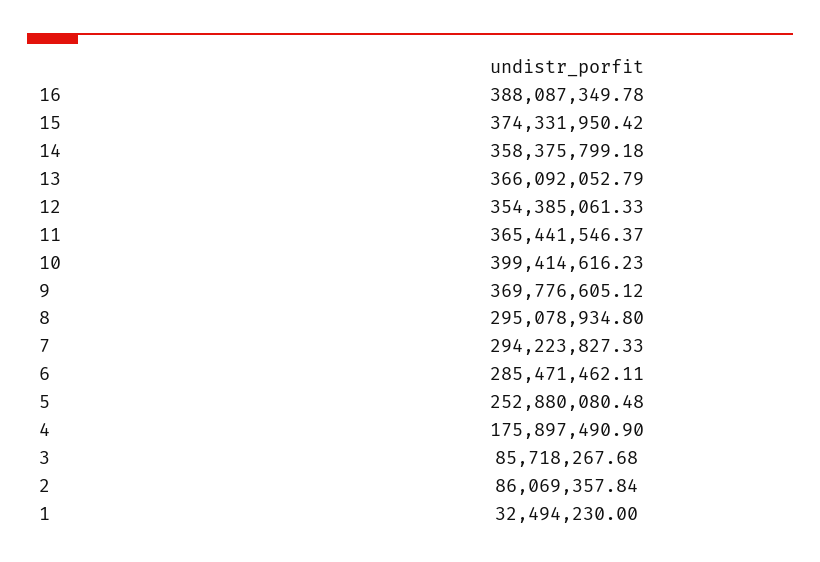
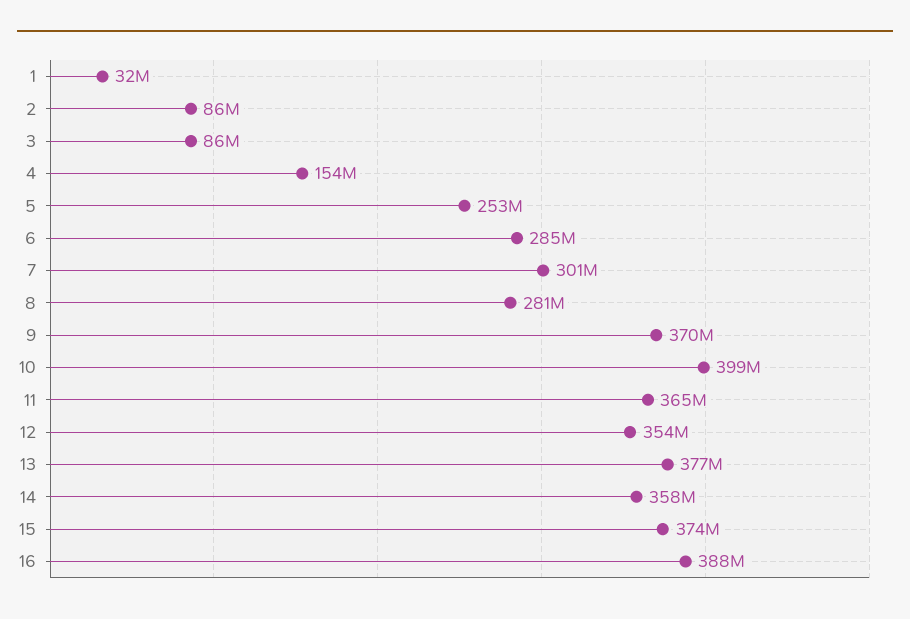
13: 366092052.79 -> 377000000
8: 295078934.8 -> 281000000
7: 294223827.33 -> 301000000
4: 175897490.9 -> 154000000

